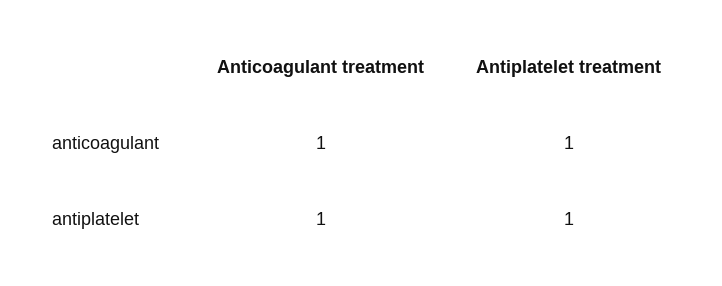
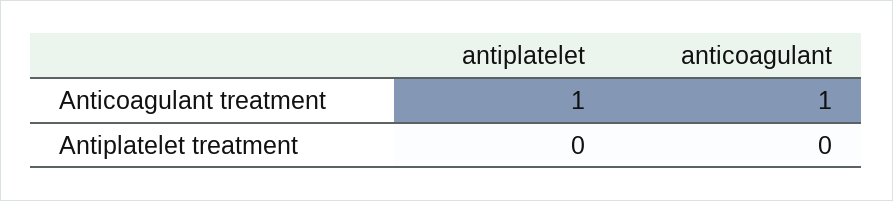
Antiplatelet treatment, anticoagulant: 1 -> 0
Antiplatelet treatment, antiplatelet: 1 -> 0

